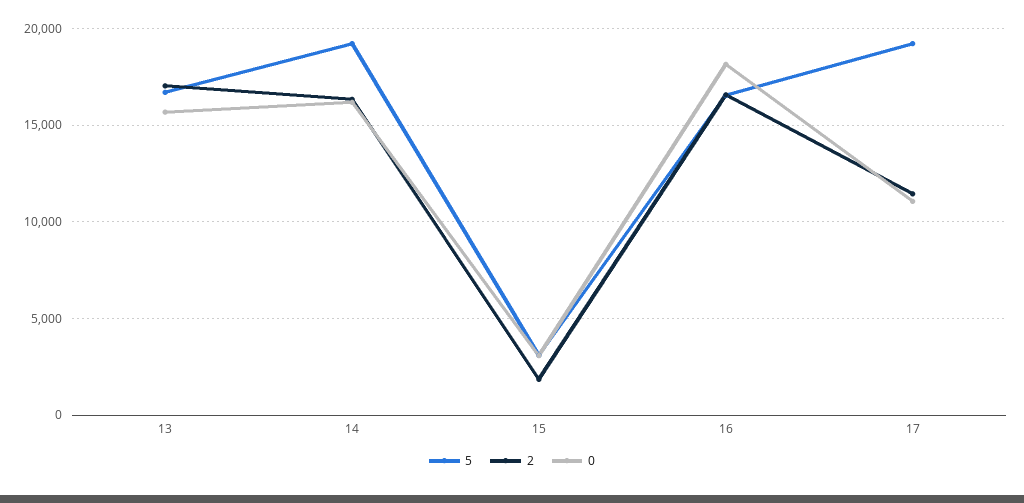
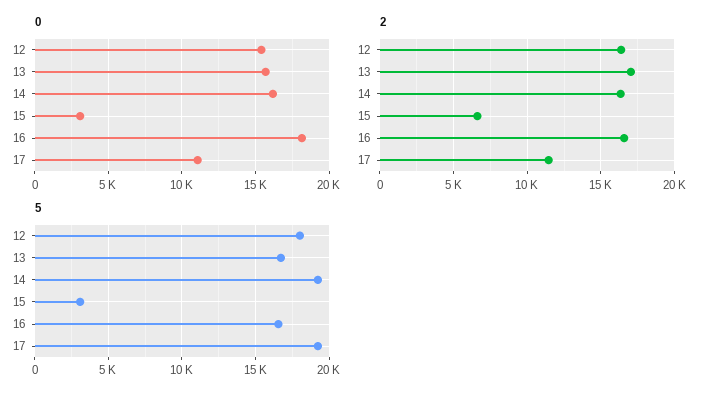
2, 15: 2000 -> 6500
0, 12: none -> 15500
2, 12: none -> 16500
5, 12: none -> 18000

